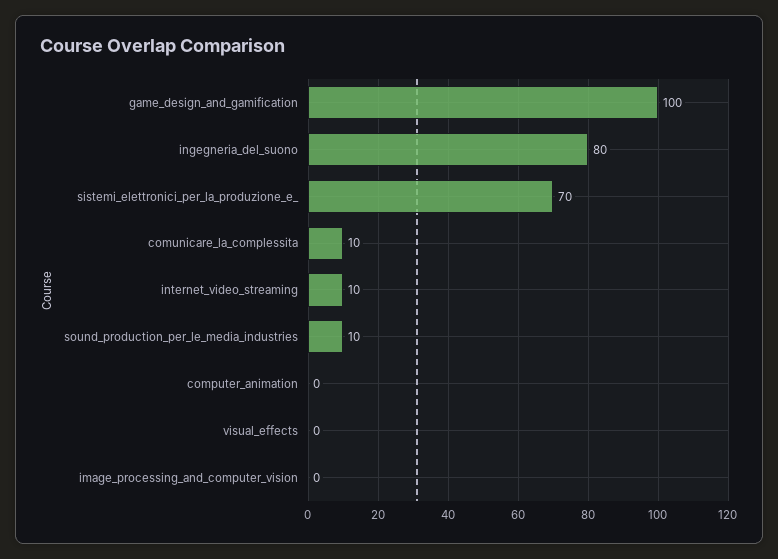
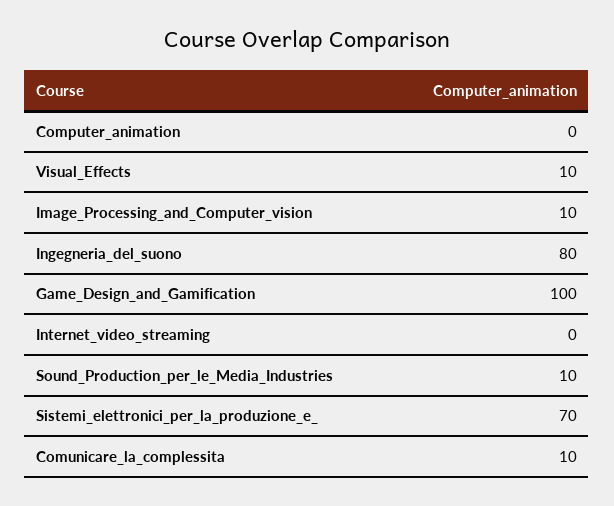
internet_video_streaming: 10 -> 0
visual_effects: 0 -> 10
image_processing_and_computer_vision: 0 -> 10

